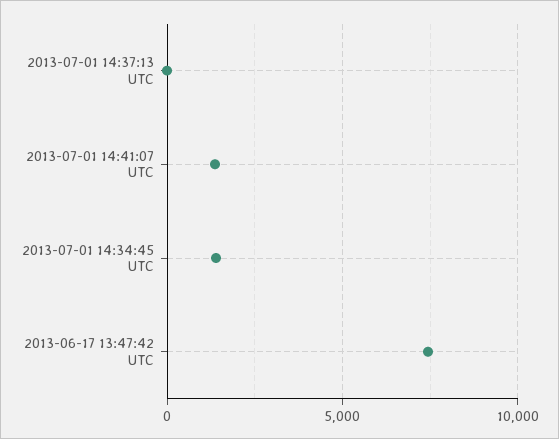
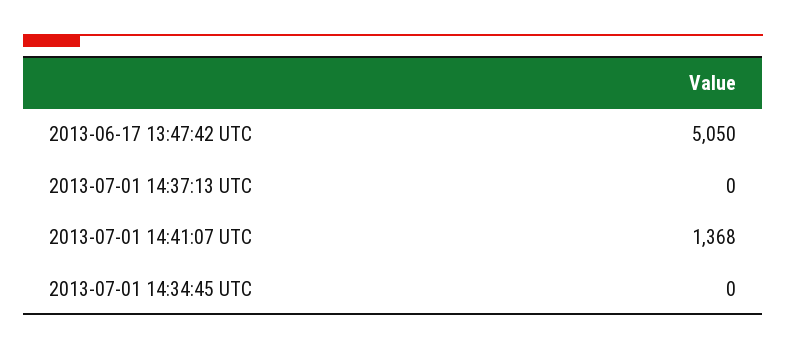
2013-07-01 14:34:45 UTC: 1500 -> 0
2013-06-17 13:47:42 UTC: 7500 -> 5050

